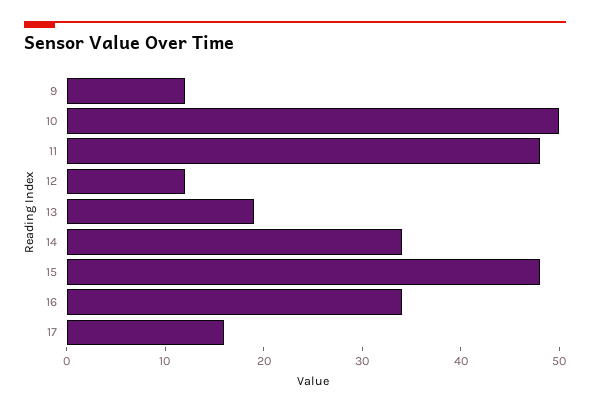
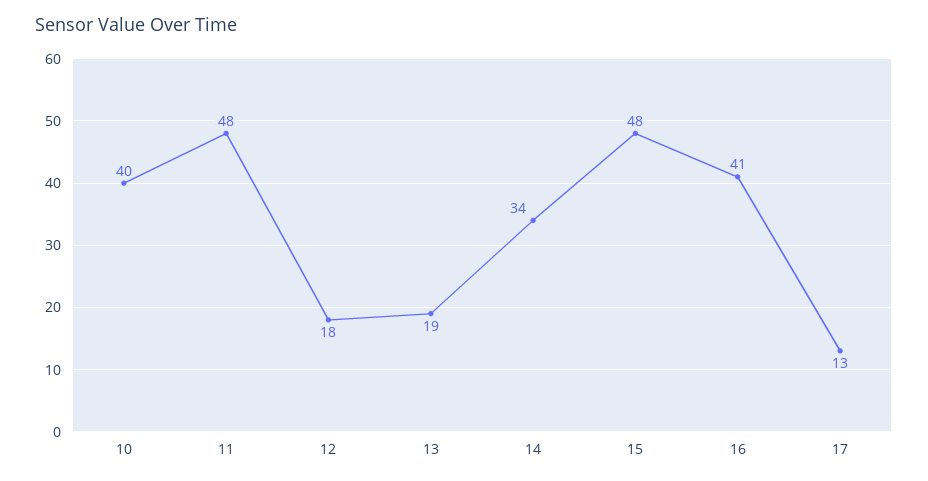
9: 12 -> none
10: 50 -> 40
12: 12 -> 18
16: 34 -> 41
17: 16 -> 13

